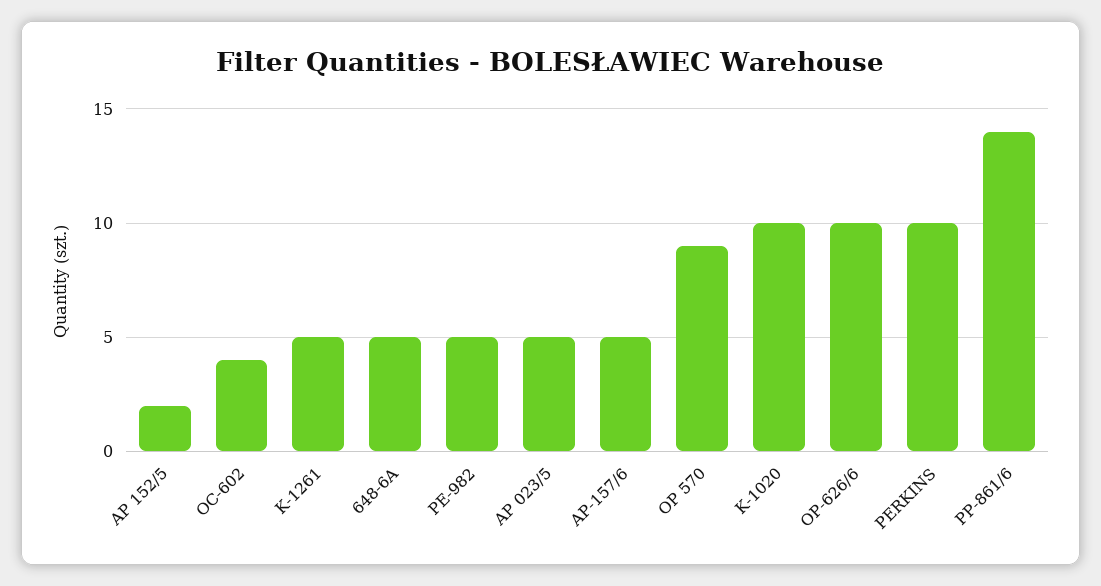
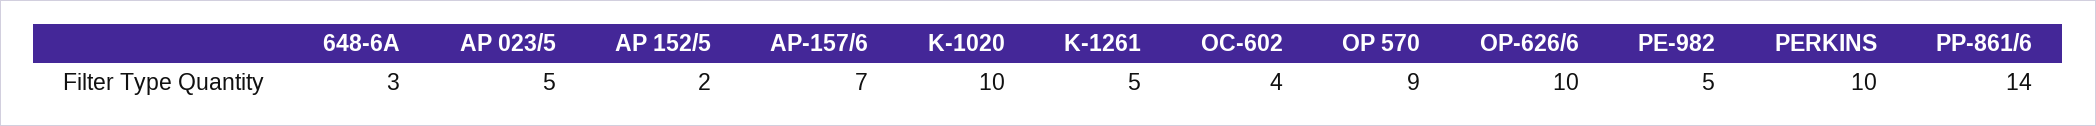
648-6A: 5 -> 3
AP-157/6: 5 -> 7

